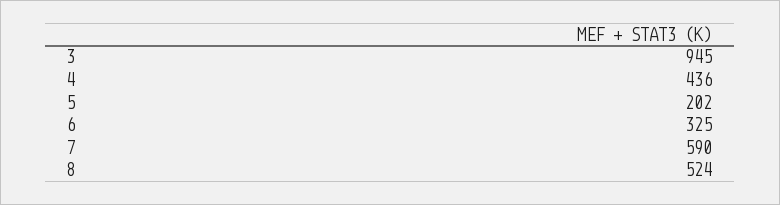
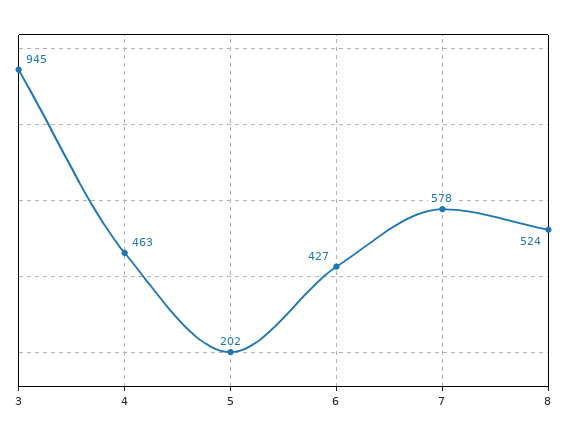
4: 436 -> 463
6: 325 -> 427
7: 590 -> 578

